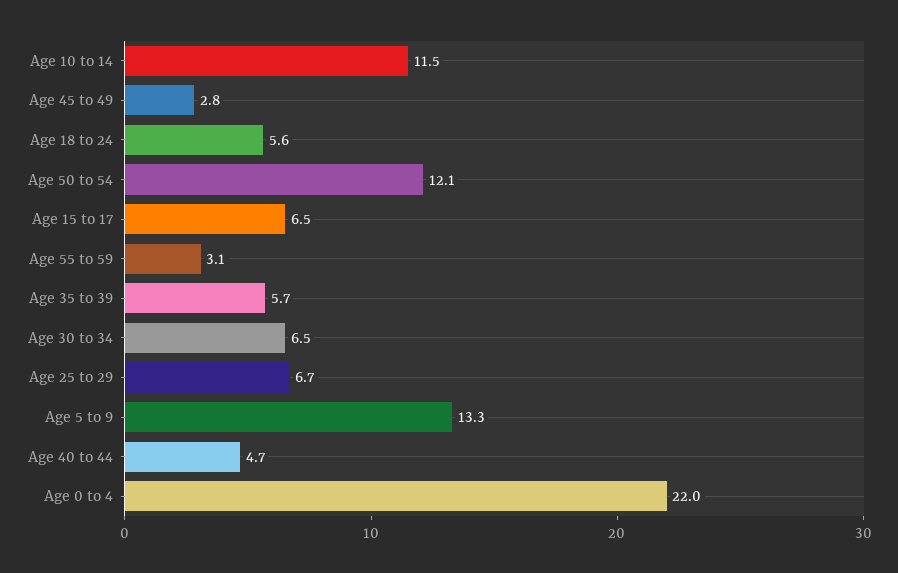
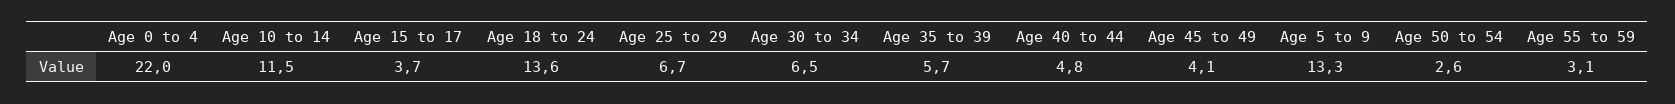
Age 45 to 49: 2.8 -> 4.1
Age 18 to 24: 5.6 -> 13.6
Age 50 to 54: 12.1 -> 2.6
Age 15 to 17: 6.5 -> 3.7
Age 40 to 44: 4.7 -> 4.8

